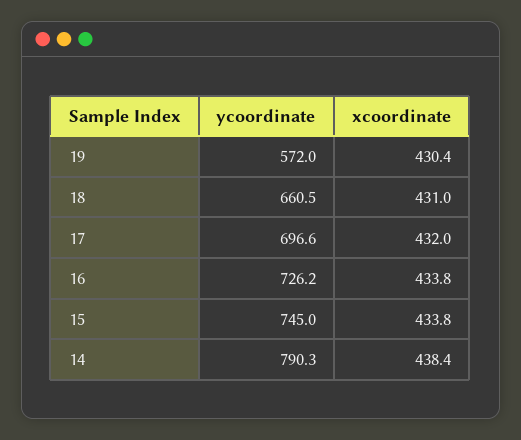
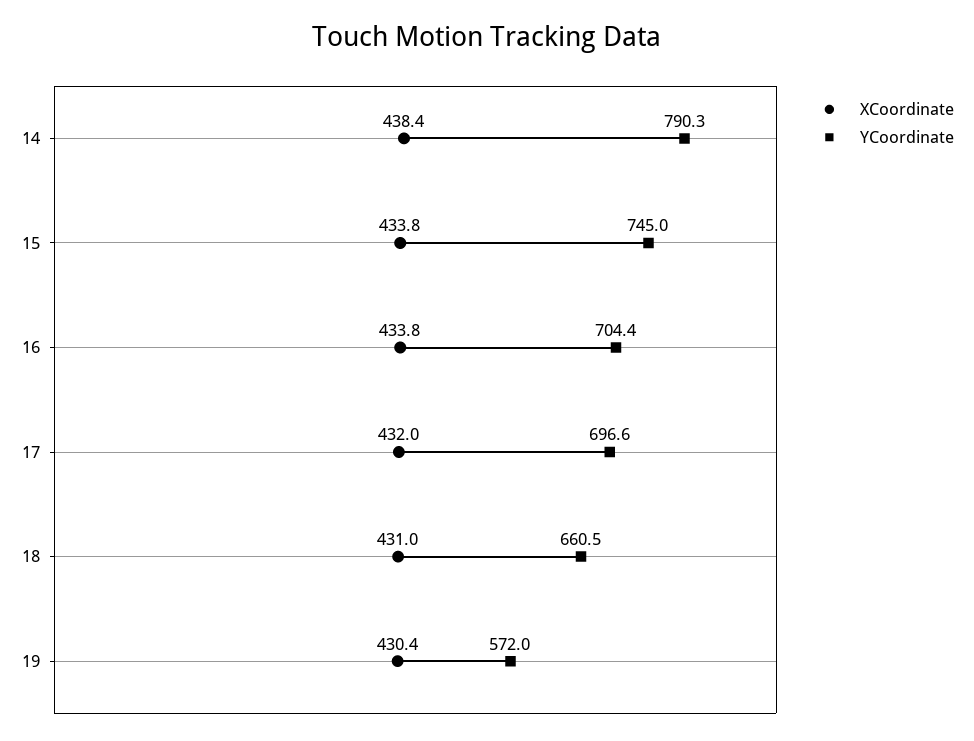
ycoordinate, 16: 726.2 -> 704.4

